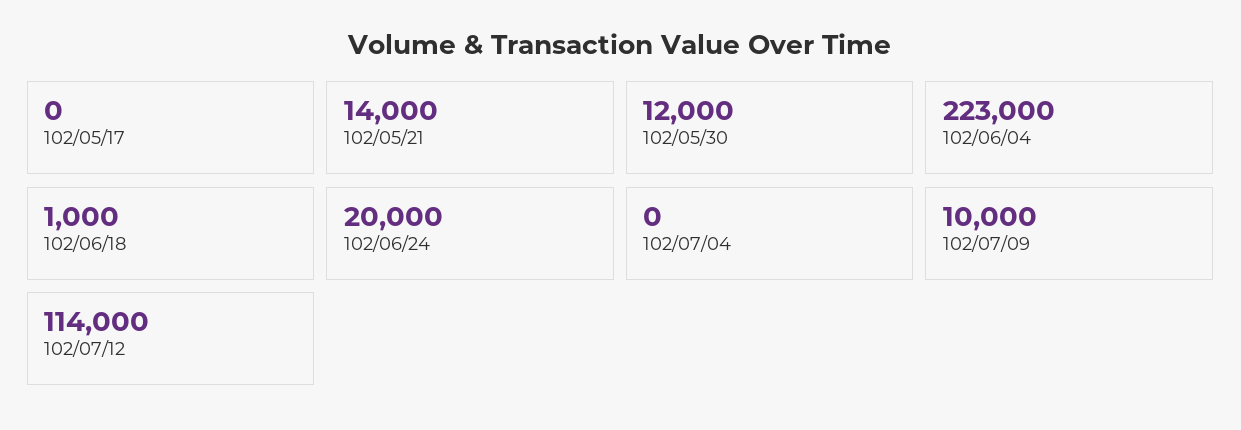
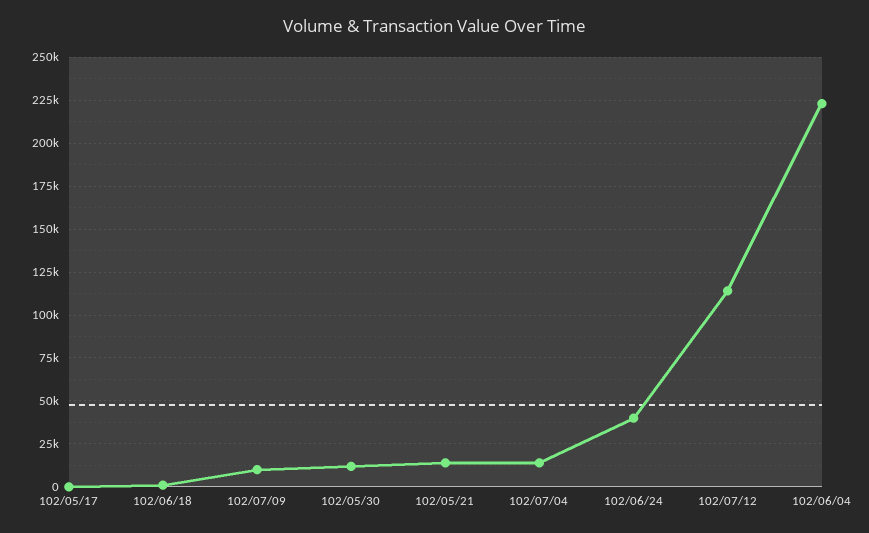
102/06/24: 20000 -> 40000
102/07/04: 0 -> 15000

